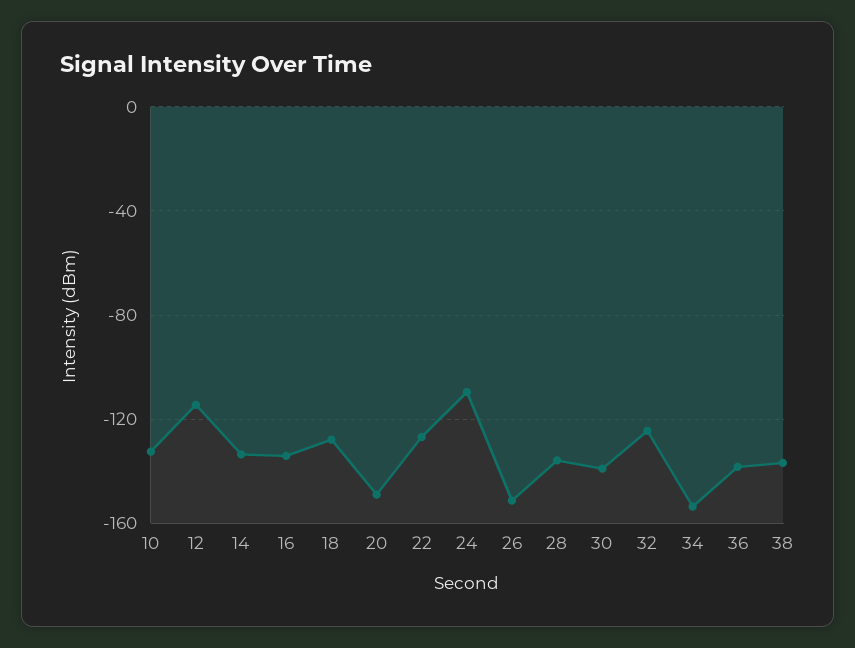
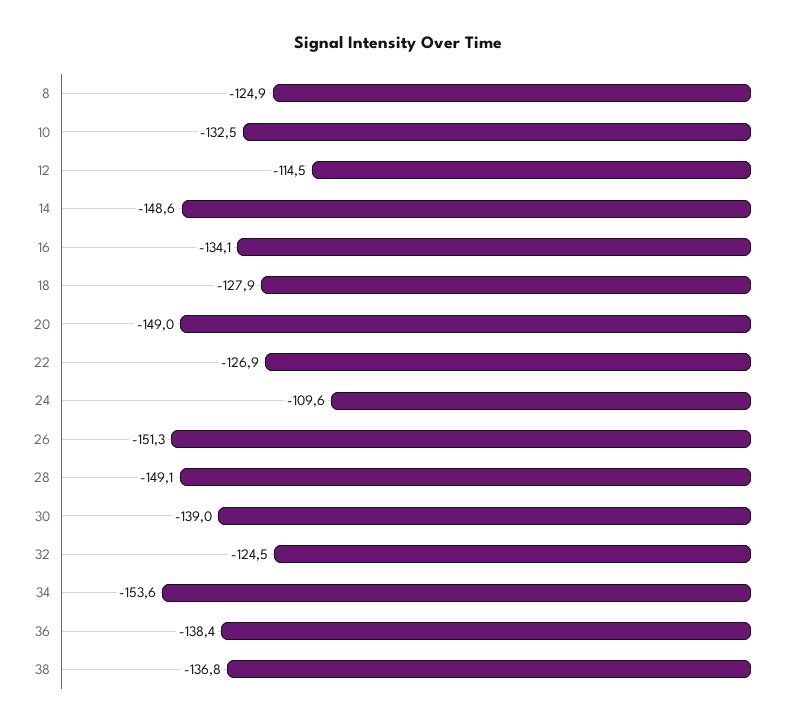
14: -135 -> -148.6
28: -135 -> -149.1
8: none -> -124.9

